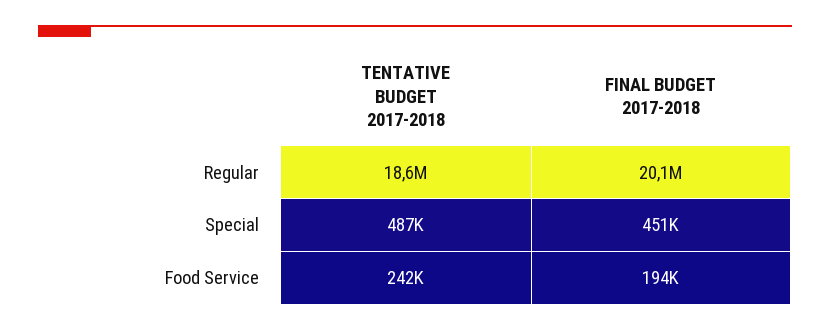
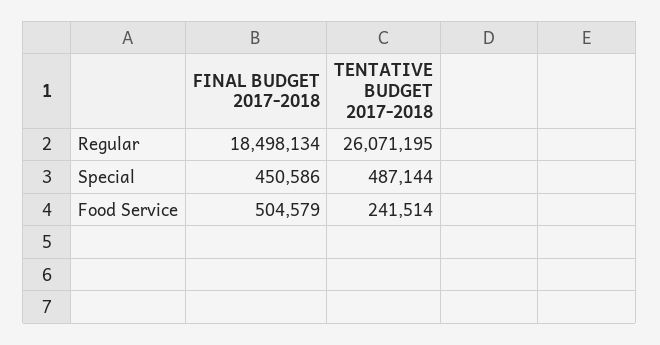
TENTATIVE BUDGET 2017-2018, Regular: 18600000 -> 26071195
FINAL BUDGET 2017-2018, Regular: 20100000 -> 18498134
FINAL BUDGET 2017-2018, Food Service: 194000 -> 504579

